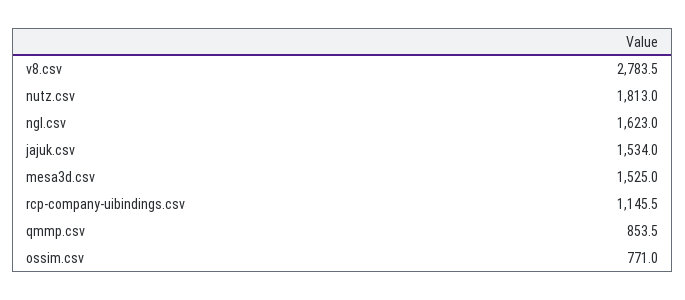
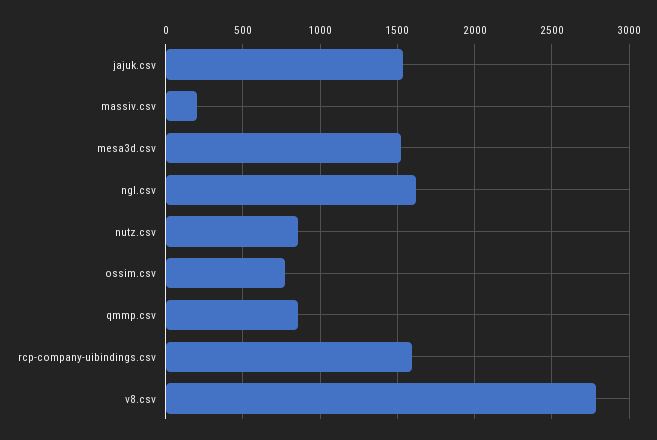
nutz.csv: 1813 -> 850
rcp-company-uibindings.csv: 1145.5 -> 1600
massiv.csv: none -> 200

